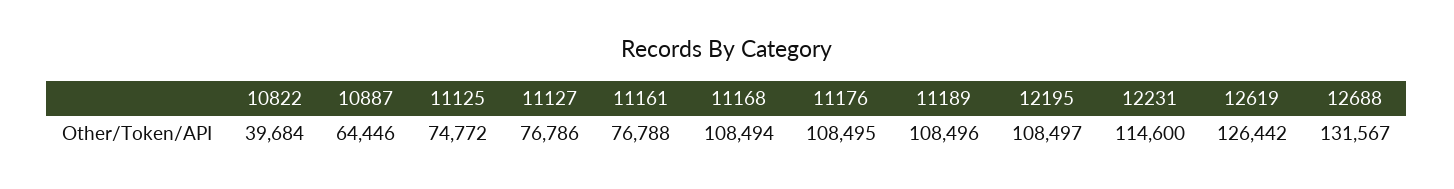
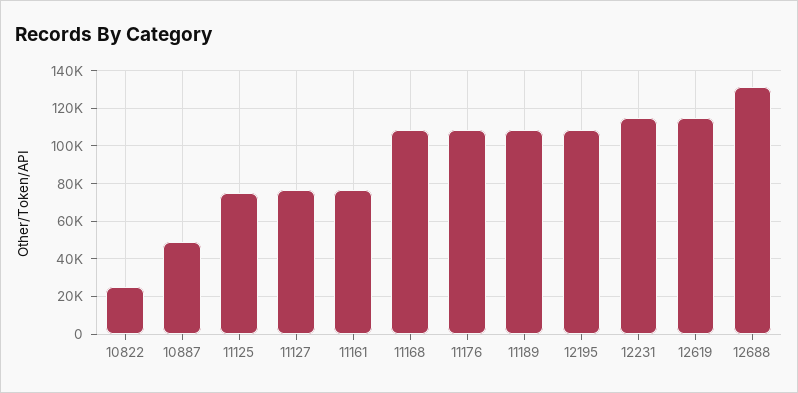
10822: 39684 -> 25000
10887: 64446 -> 50000
12619: 126442 -> 115000

